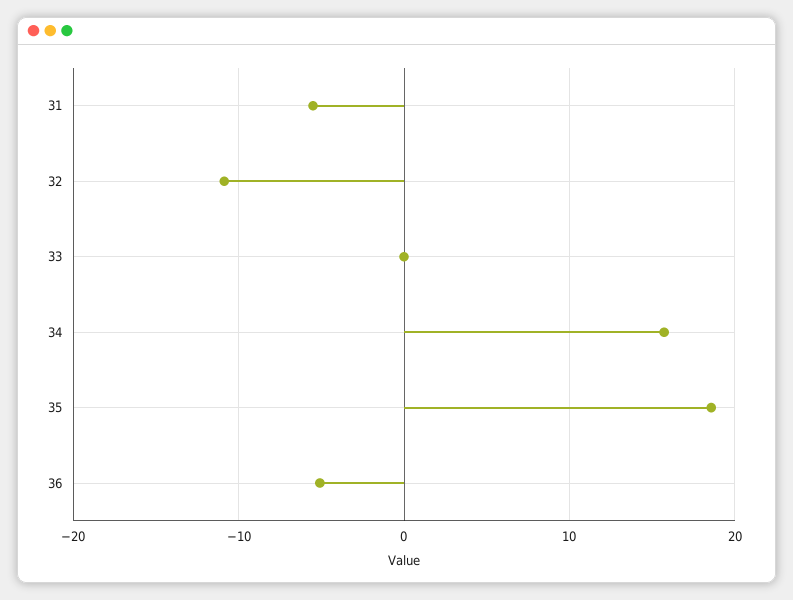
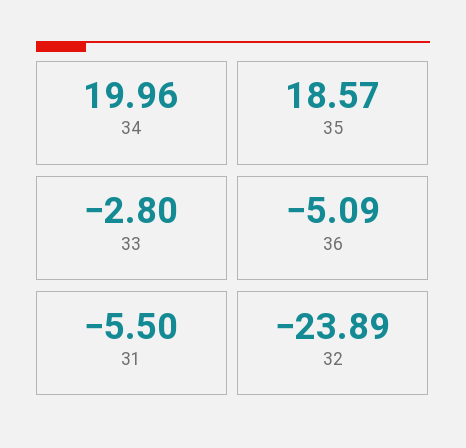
32: -11 -> -23.89
33: 0 -> -2.8
34: 16 -> 19.96

